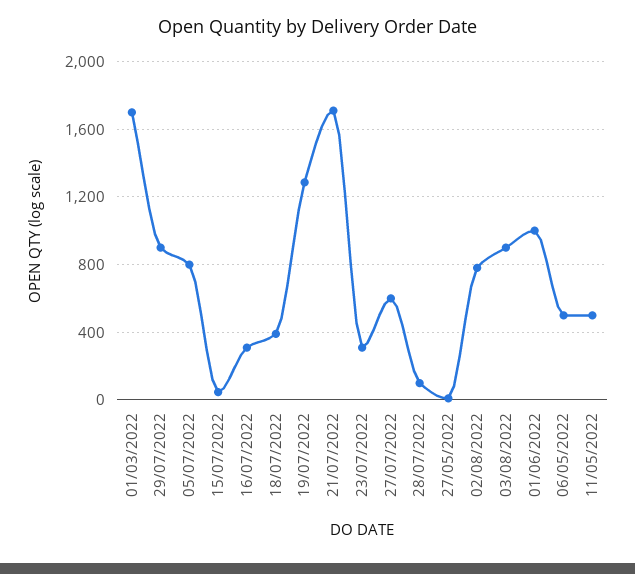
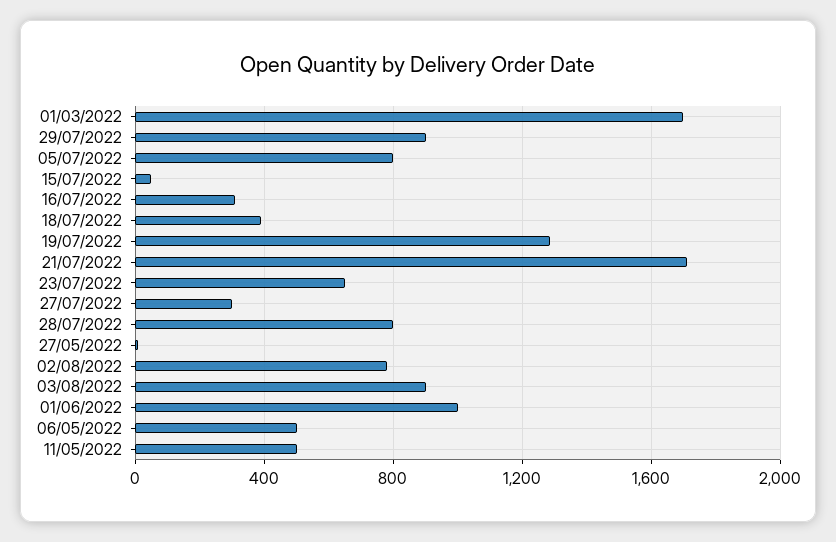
23/07/2022: 300 -> 650
27/07/2022: 600 -> 300
28/07/2022: 100 -> 800

